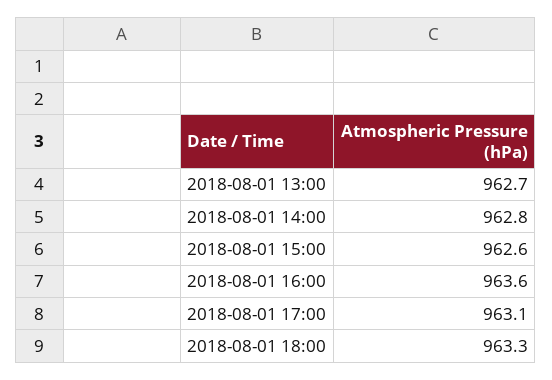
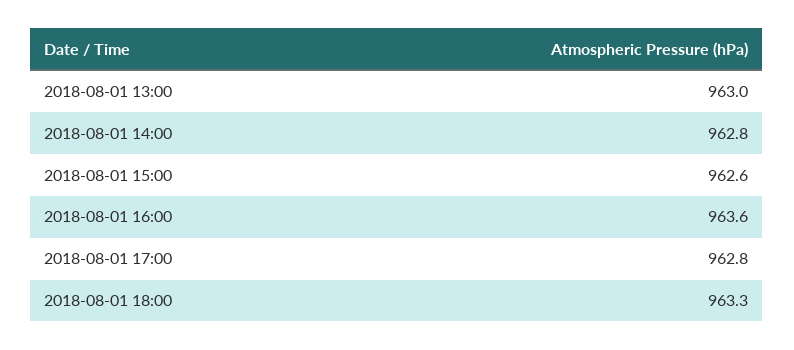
2018-08-01 13:00: 962.7 -> 963
2018-08-01 17:00: 963.1 -> 962.8

